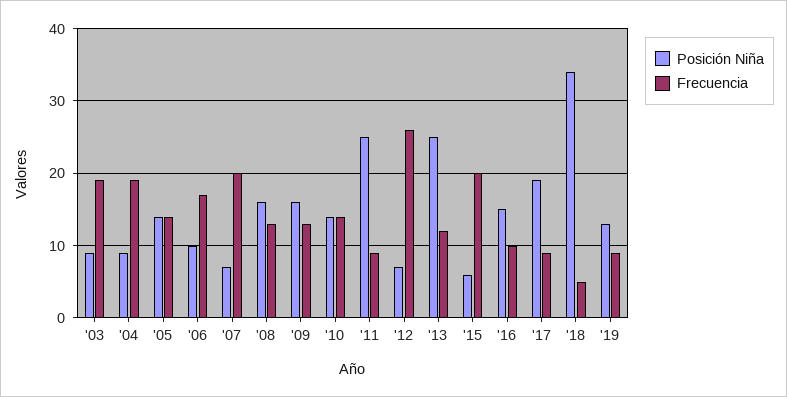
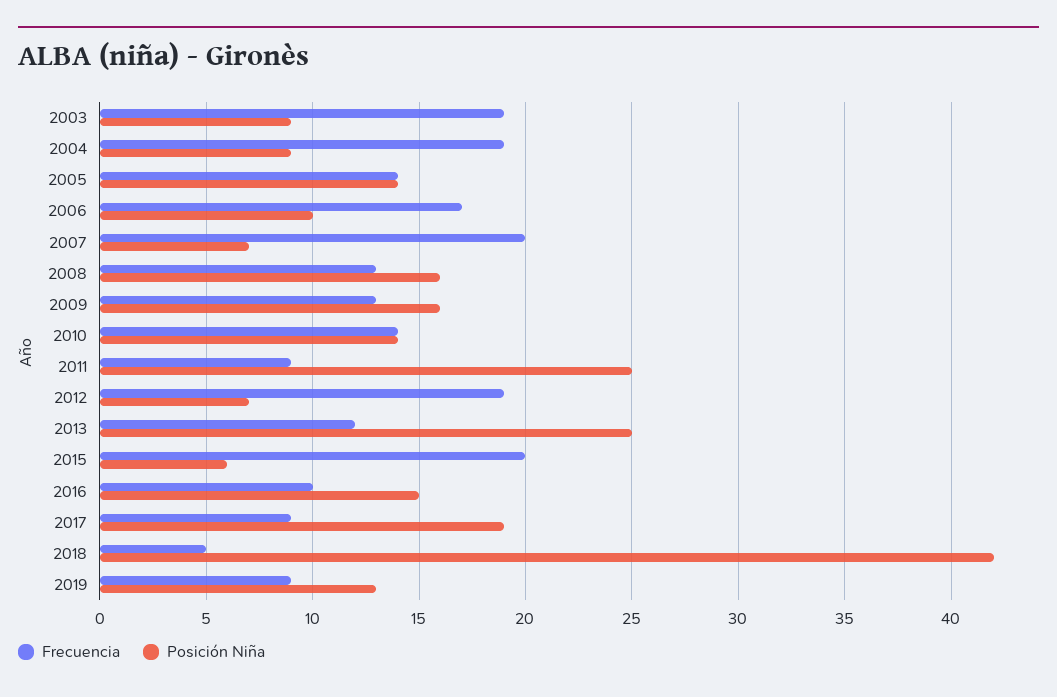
Frecuencia, '12: 26 -> 19
Posición Niña, '18: 34 -> 42

